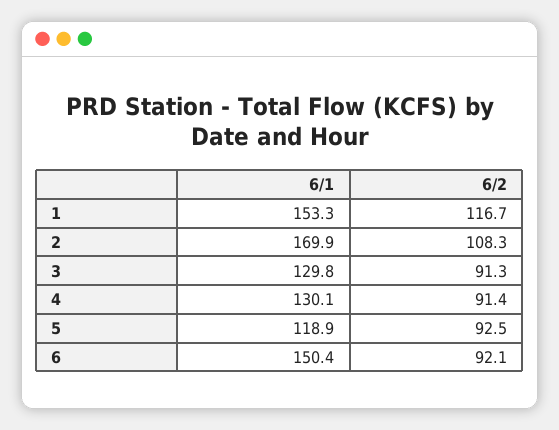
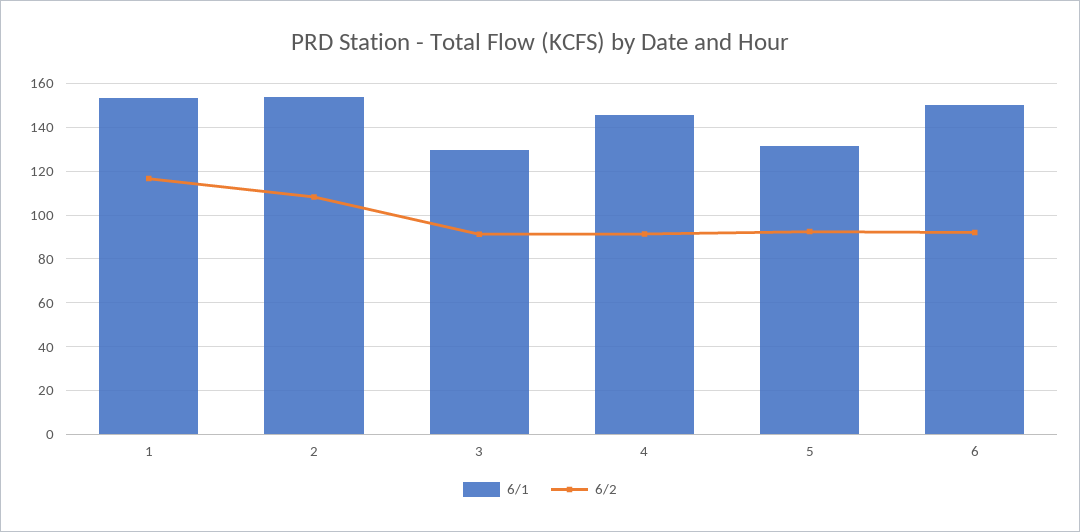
6/1, 2: 169.9 -> 155
6/1, 4: 130.1 -> 145
6/1, 5: 118.9 -> 130

